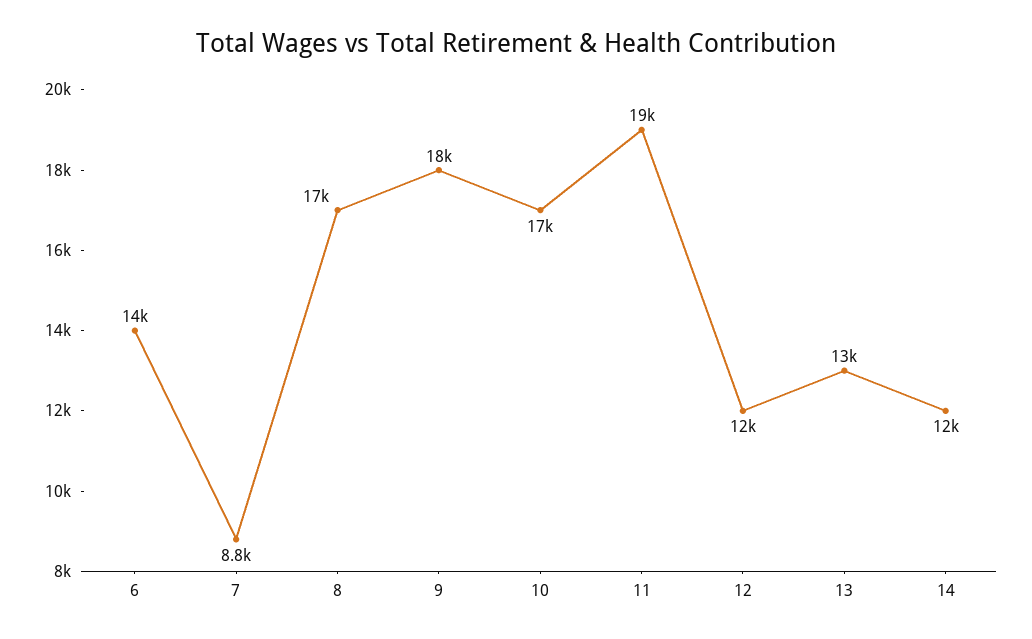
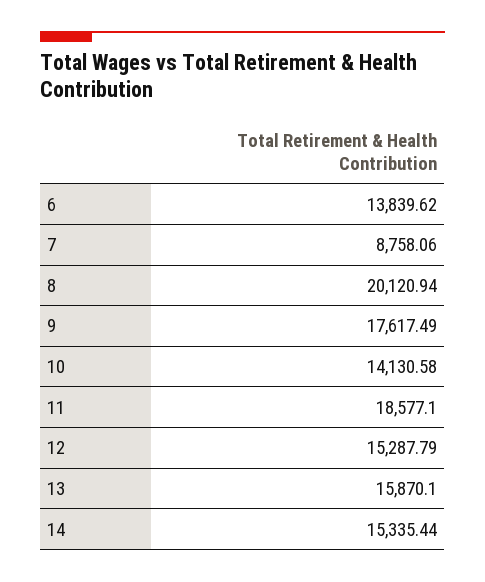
8: 17000 -> 20120.94
10: 17000 -> 14130.58
12: 12000 -> 15287.79
13: 13000 -> 15870.1
14: 12000 -> 15335.44

